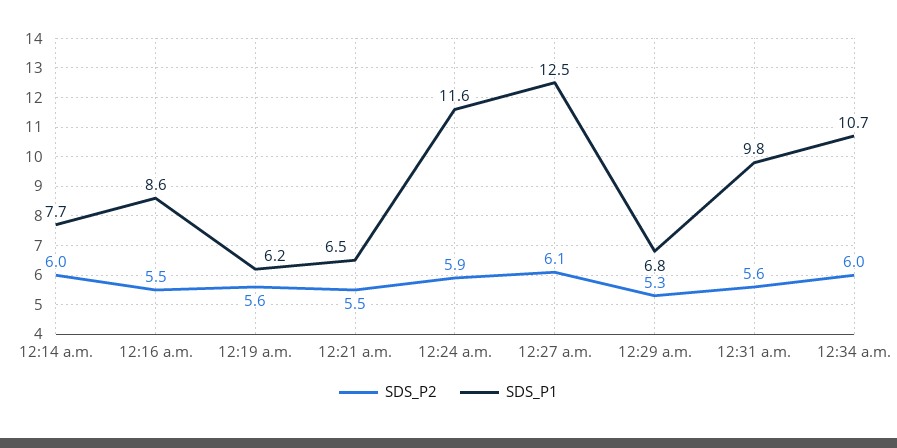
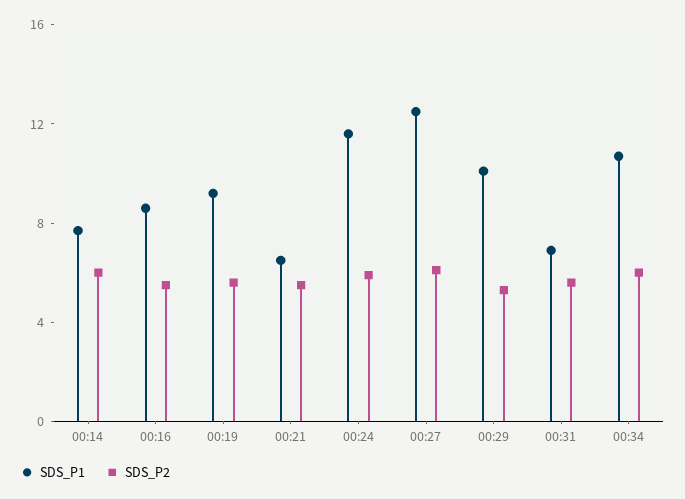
SDS_P1, 12:19 a.m.: 6.2 -> 9
SDS_P1, 12:29 a.m.: 6.8 -> 10
SDS_P1, 12:31 a.m.: 9.8 -> 7

